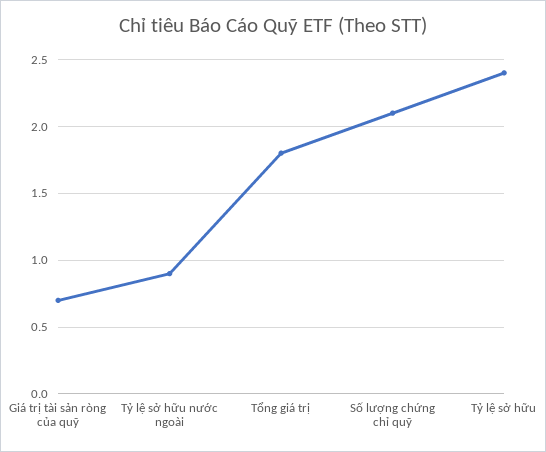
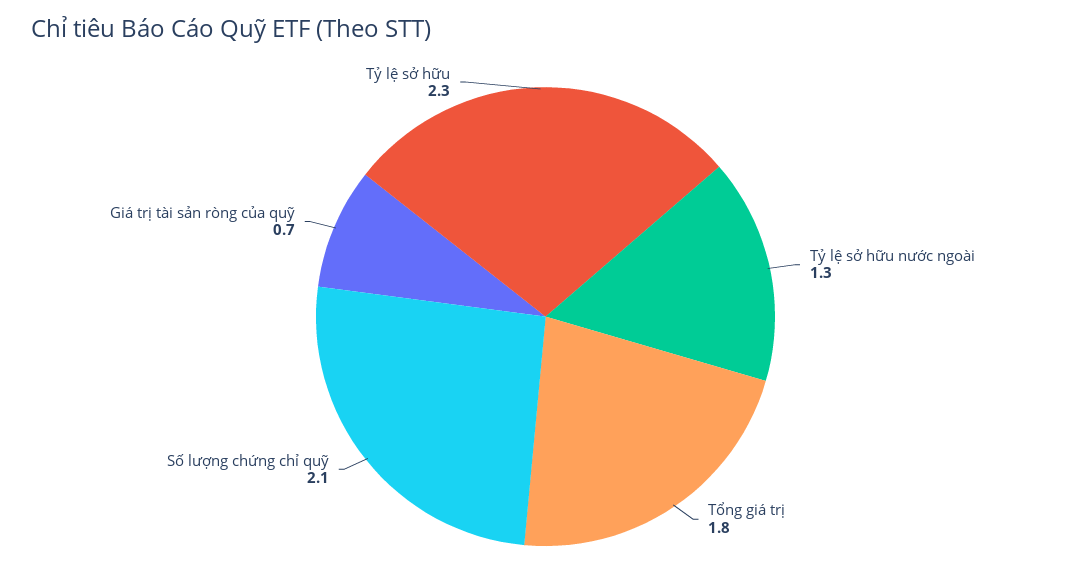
Tỷ lệ sở hữu nước ngoài: 0.9 -> 1.3
Tỷ lệ sở hữu: 2.4 -> 2.3

